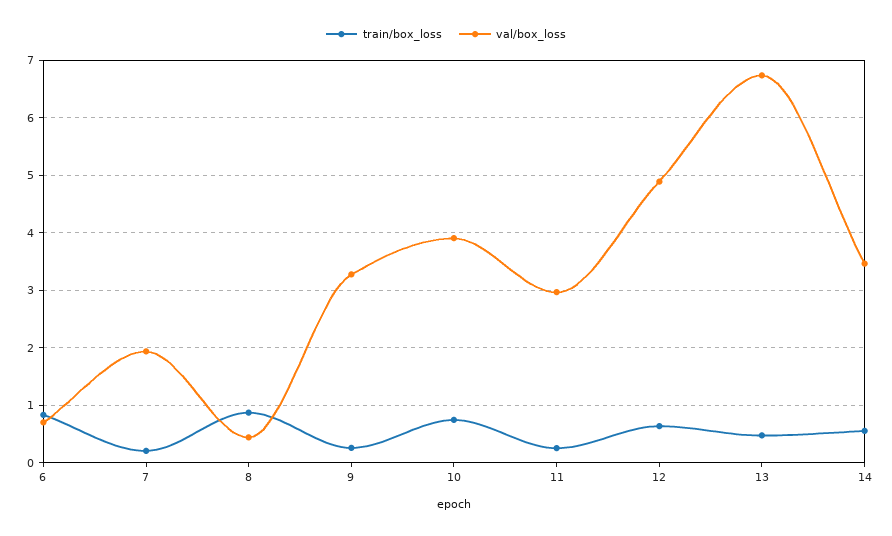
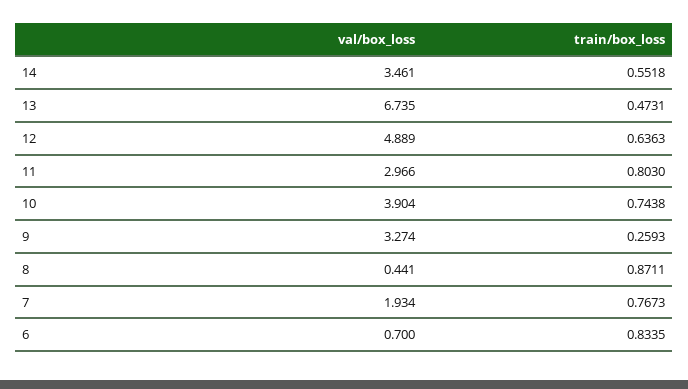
train/box_loss, 7: 0.2 -> 0.7673
train/box_loss, 11: 0.2 -> 0.803

